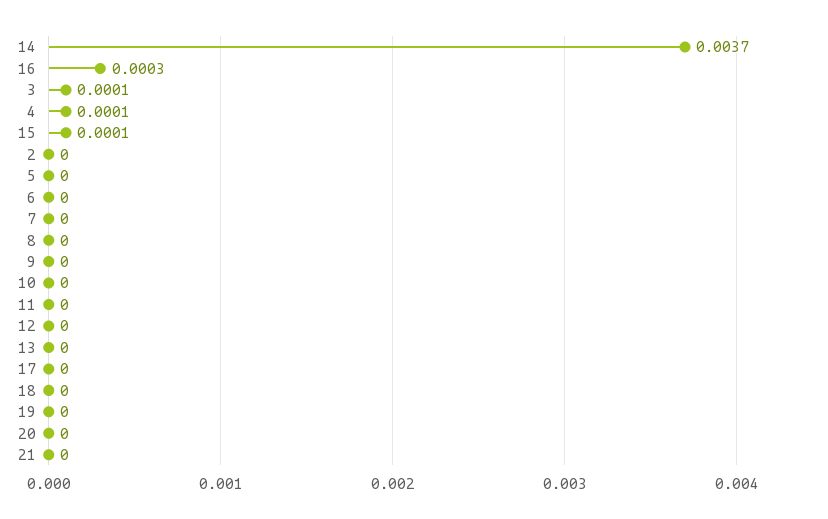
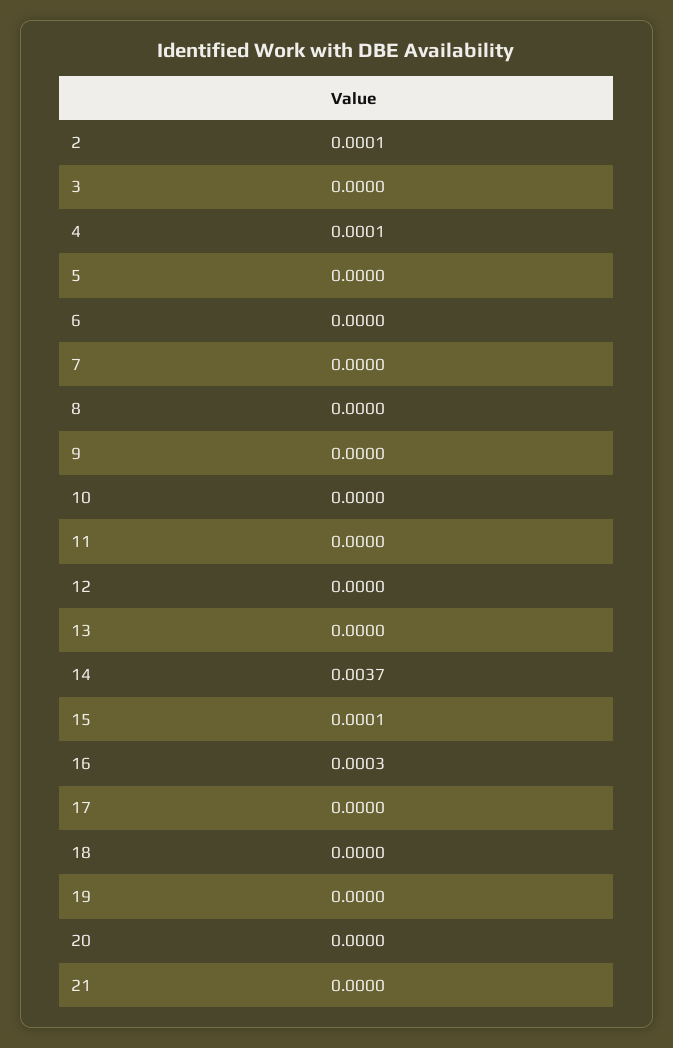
3: 0.0001 -> 0
2: 0 -> 0.0001

